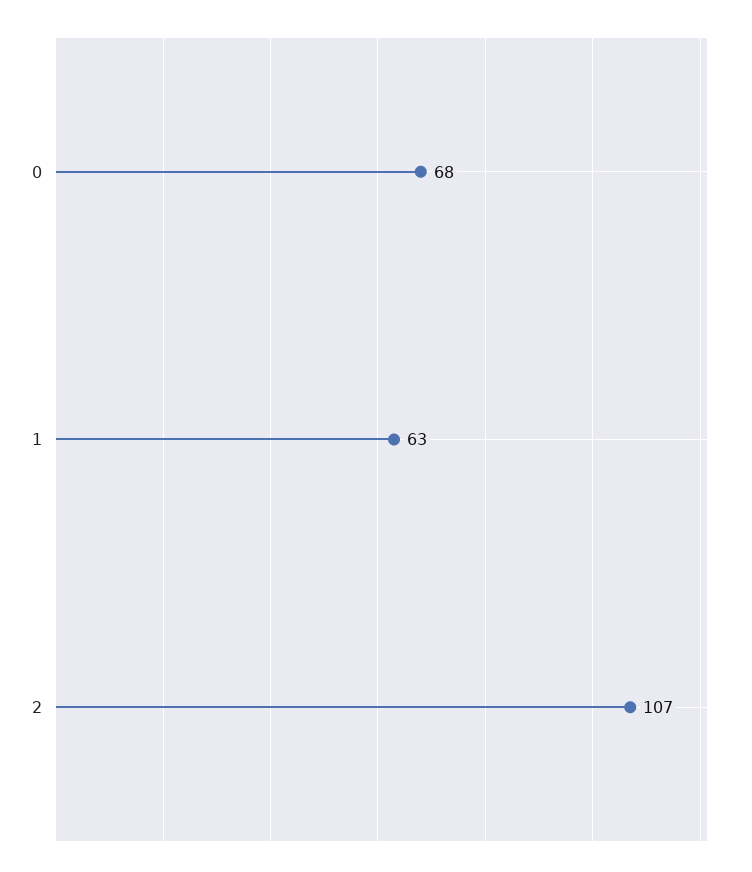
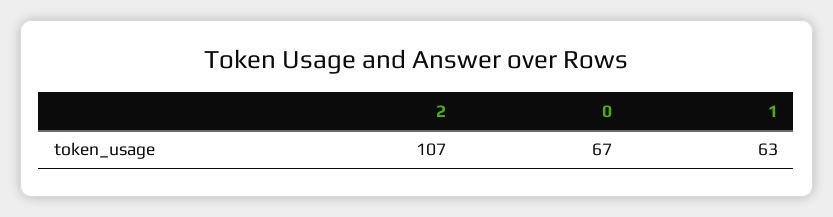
0: 68 -> 67

